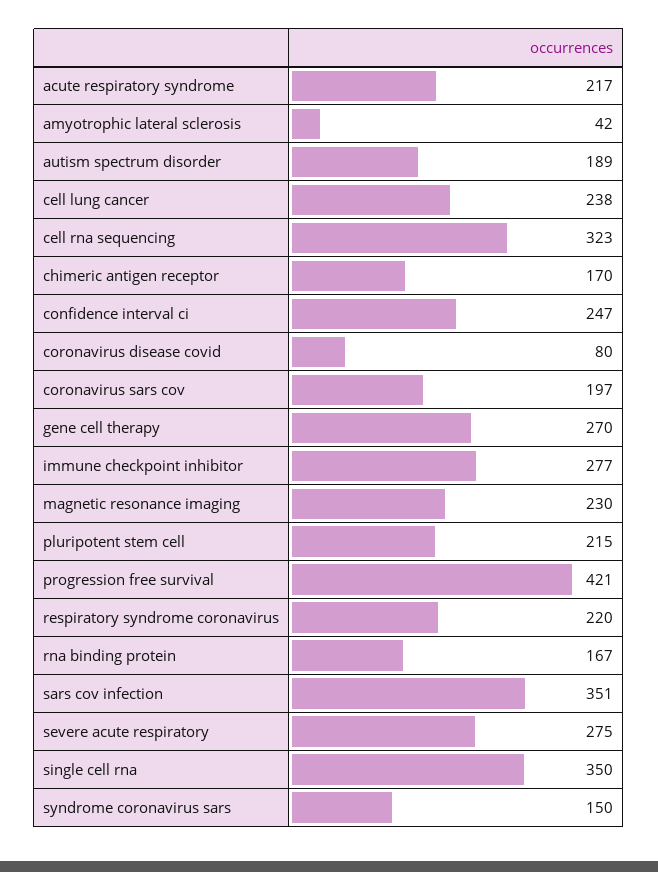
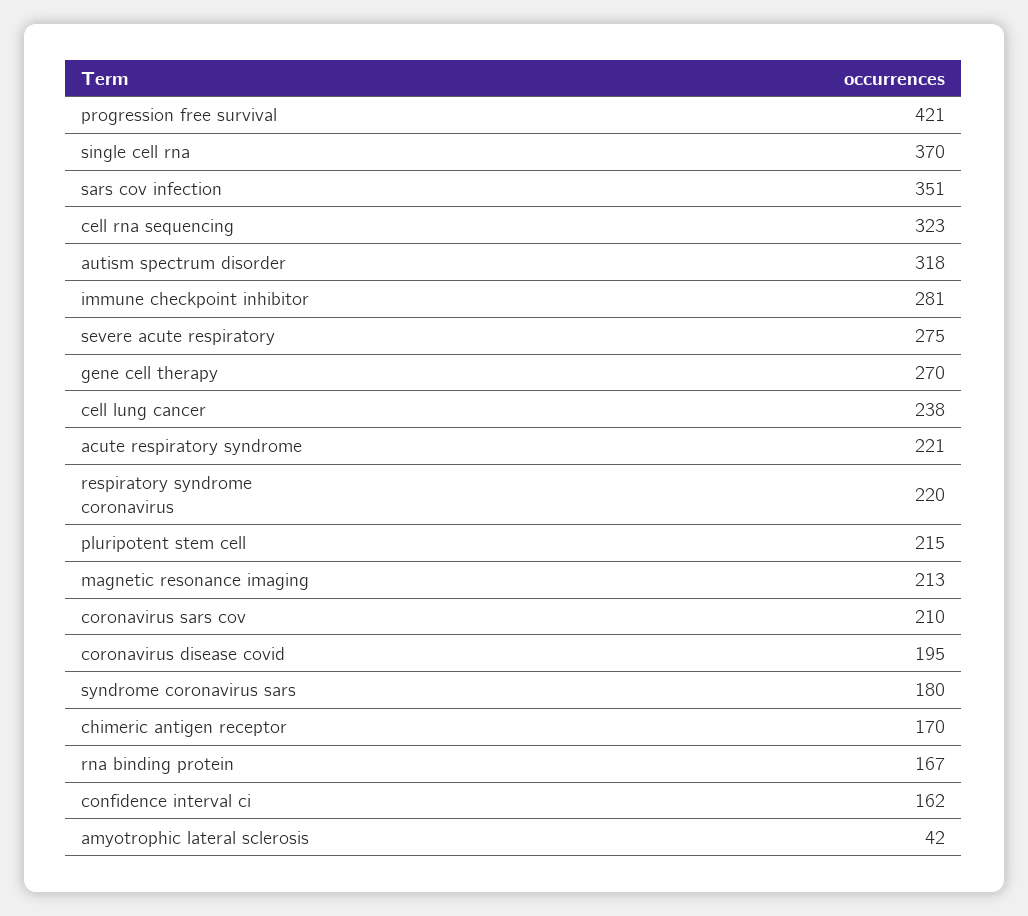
acute respiratory syndrome: 217 -> 221
autism spectrum disorder: 189 -> 318
confidence interval ci: 247 -> 162
coronavirus disease covid: 80 -> 195
coronavirus sars cov: 197 -> 210
immune checkpoint inhibitor: 277 -> 281
magnetic resonance imaging: 230 -> 213
single cell rna: 350 -> 370
syndrome coronavirus sars: 150 -> 180

